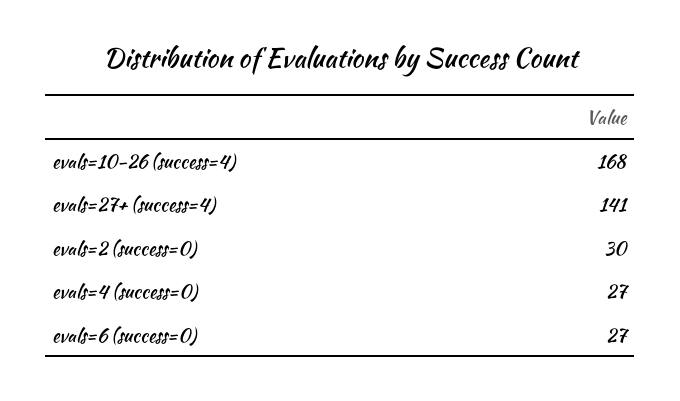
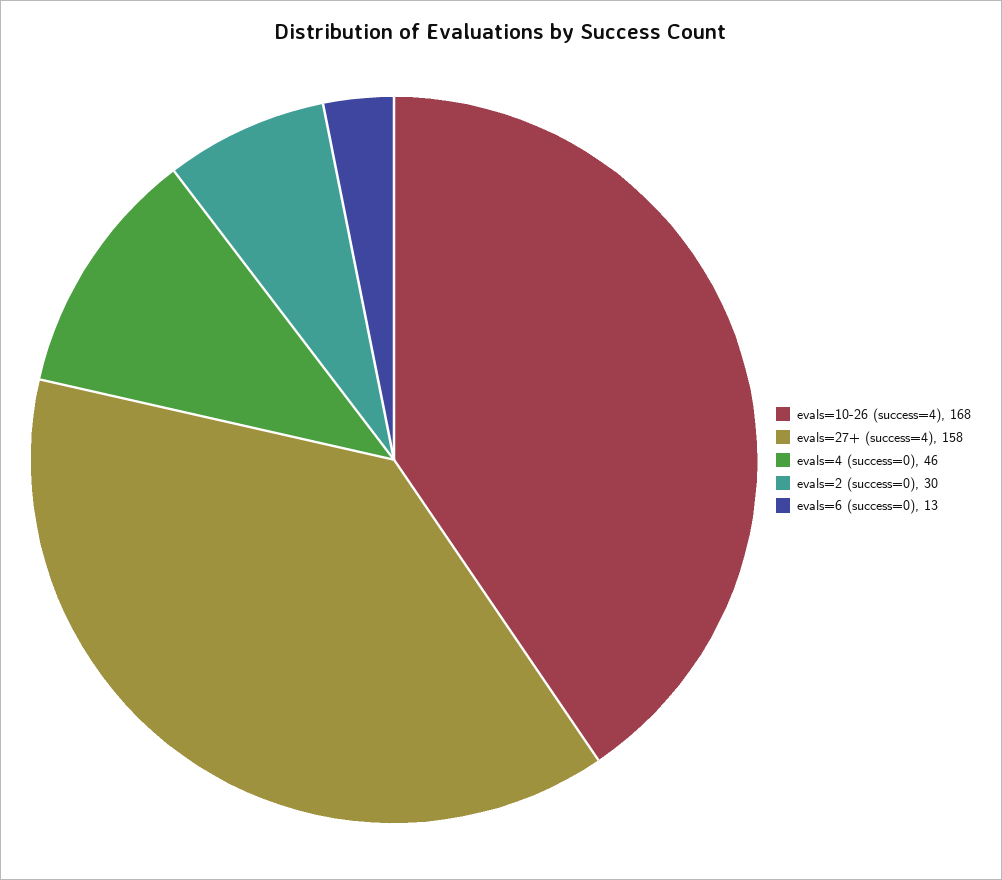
evals=27+ (success=4): 141 -> 158
evals=4 (success=0): 27 -> 46
evals=6 (success=0): 27 -> 13

